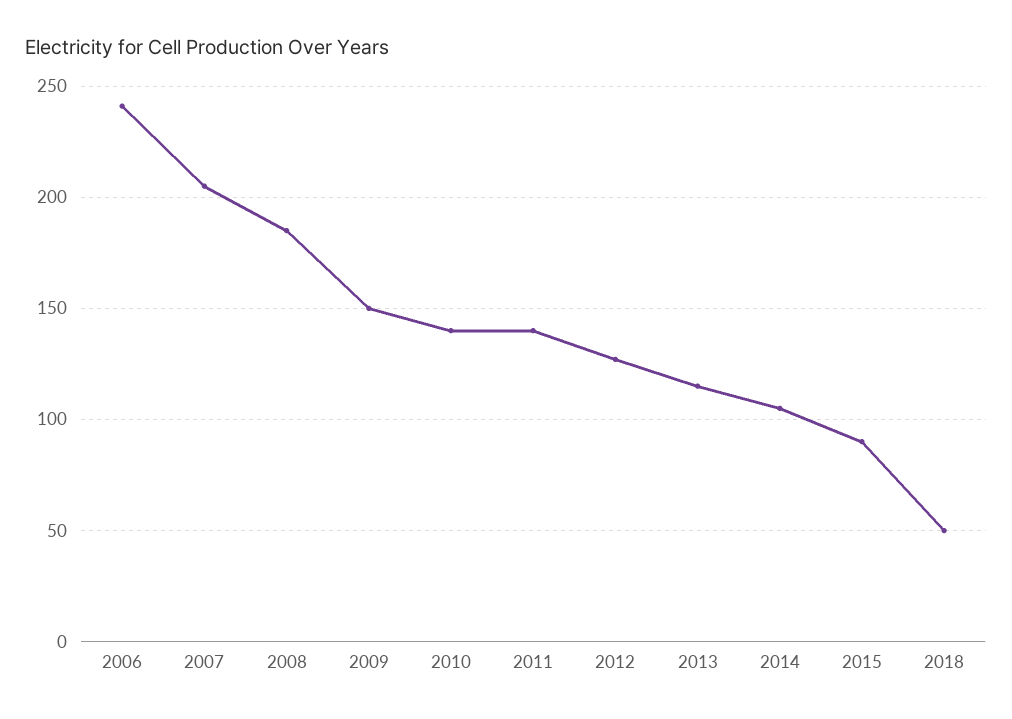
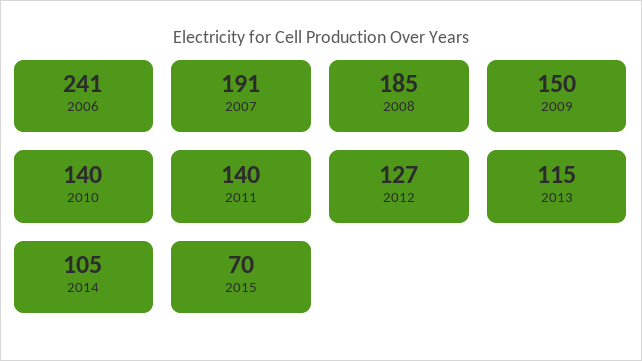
2007: 205 -> 191
2015: 90 -> 70
2018: 50 -> none

